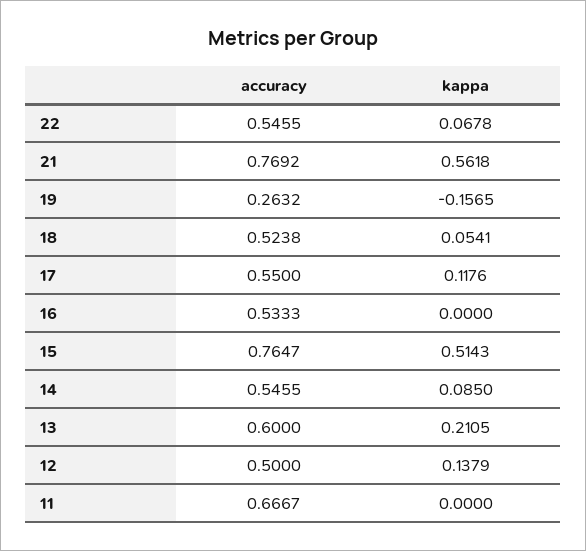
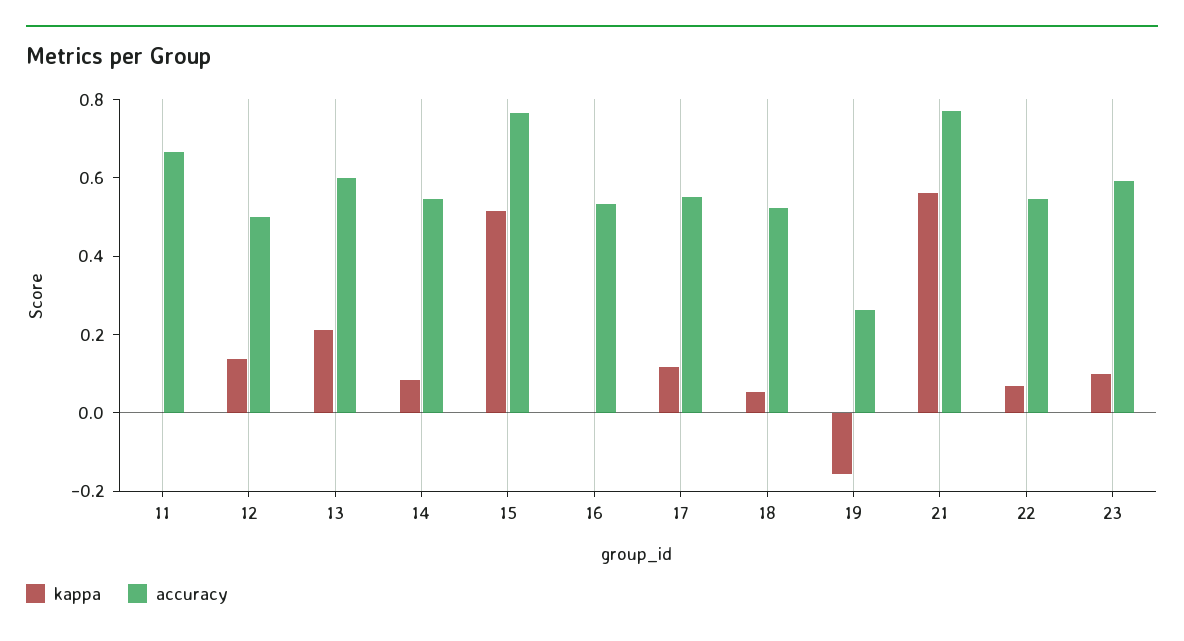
kappa, 23: none -> 0.1
accuracy, 23: none -> 0.6

